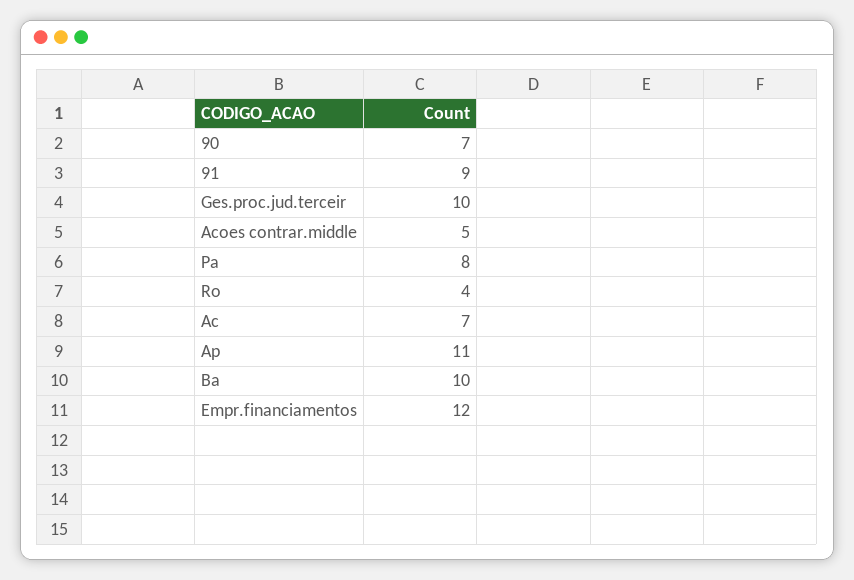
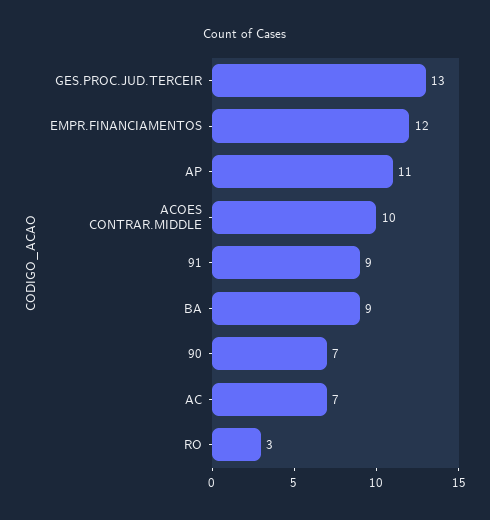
Ges.proc.jud.terceir: 10 -> 13
Acoes contrar.middle: 5 -> 10
Pa: 8 -> none
Ro: 4 -> 3
Ba: 10 -> 9

